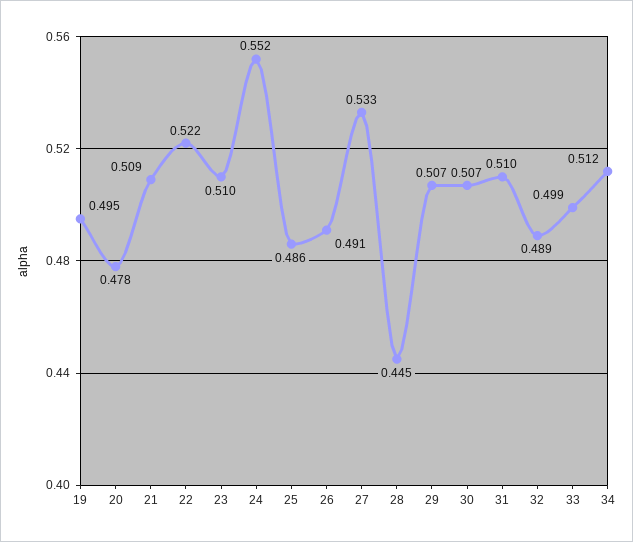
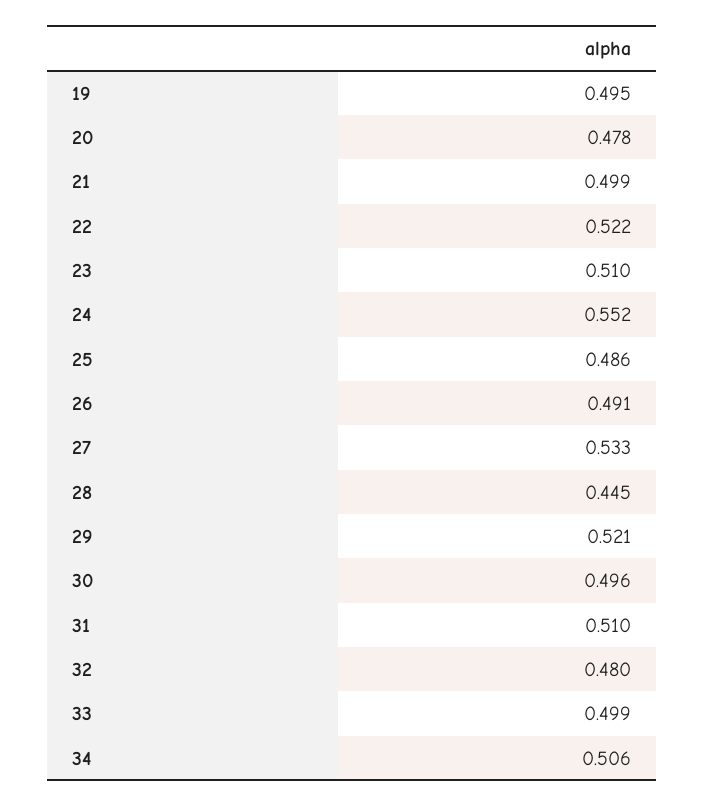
21: 0.509 -> 0.499
29: 0.507 -> 0.521
30: 0.507 -> 0.496
32: 0.489 -> 0.48
34: 0.512 -> 0.506

